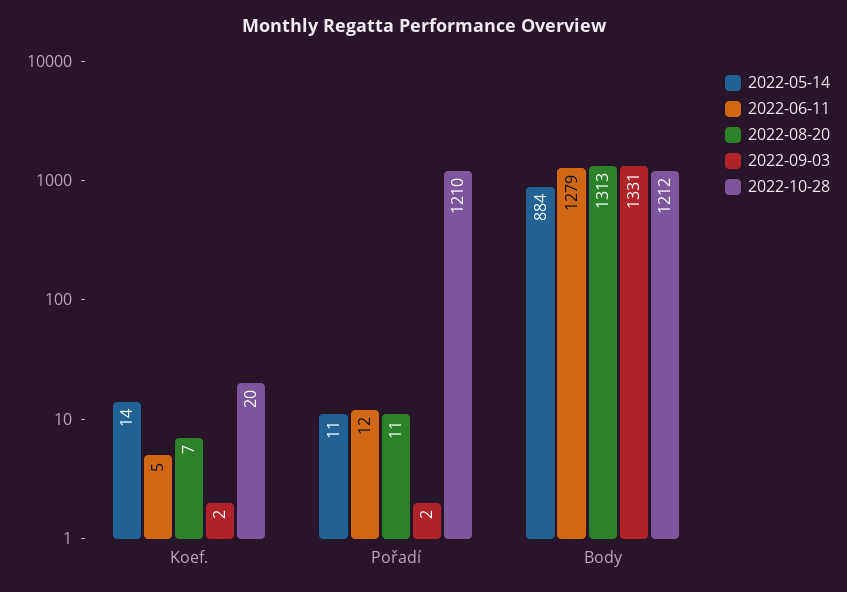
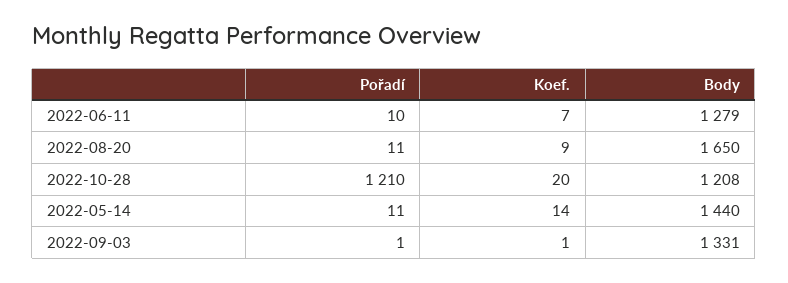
2022-06-11, Koef.: 5 -> 7
2022-08-20, Koef.: 7 -> 9
2022-09-03, Koef.: 2 -> 1
2022-06-11, Pořadí: 12 -> 10
2022-09-03, Pořadí: 2 -> 1
2022-05-14, Body: 884 -> 1440
2022-08-20, Body: 1313 -> 1650
2022-10-28, Body: 1212 -> 1208

